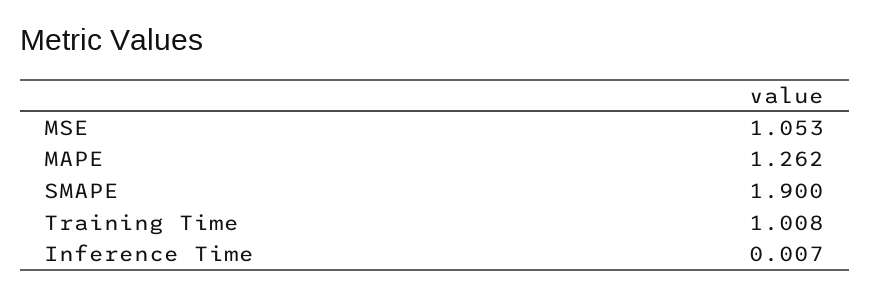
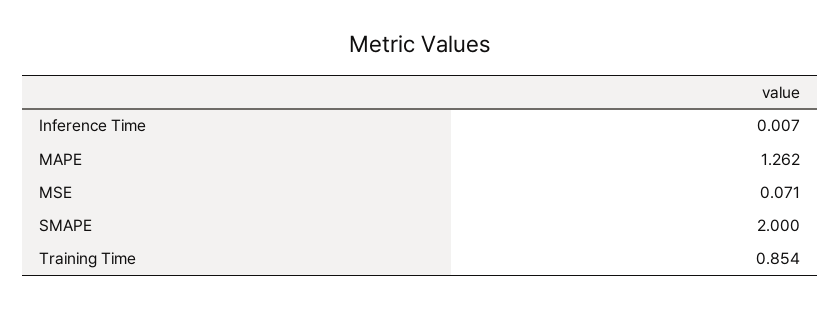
MSE: 1.053 -> 0.071
SMAPE: 1.9 -> 2
Training Time: 1.008 -> 0.854

